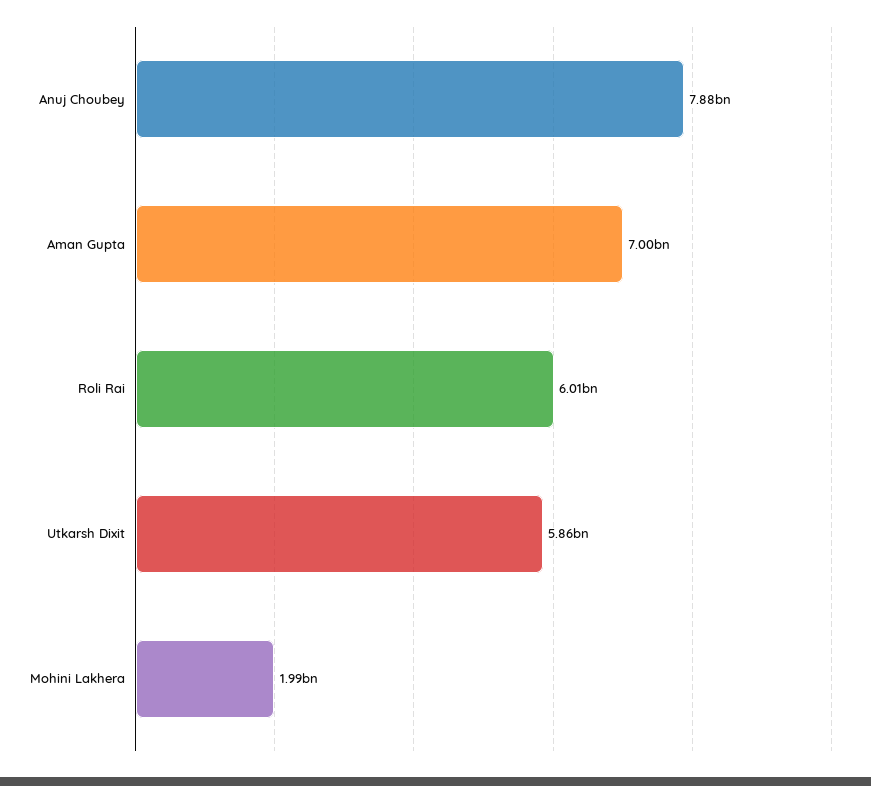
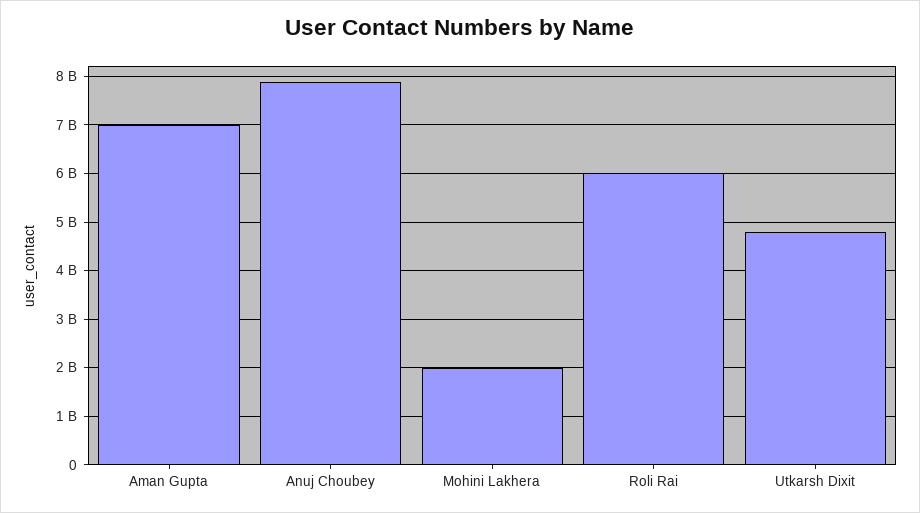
Utkarsh Dixit: 5860000000 -> 4800000000

